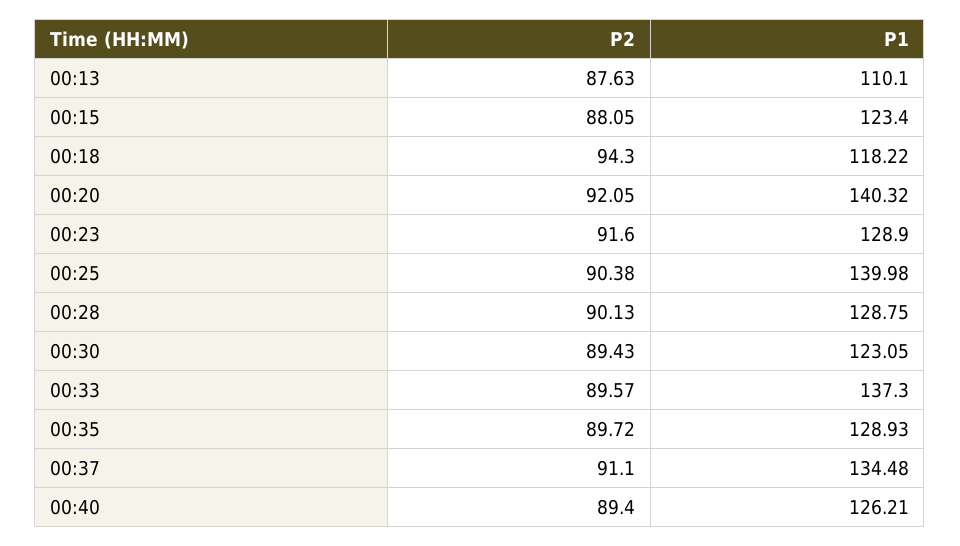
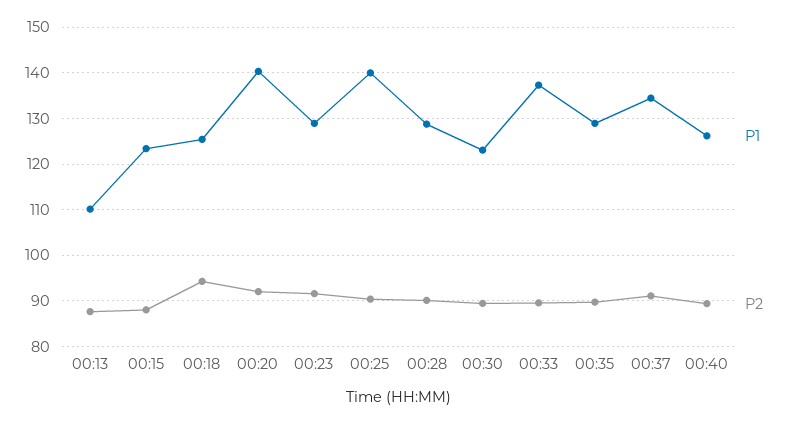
P1, 00:18: 118.22 -> 126

